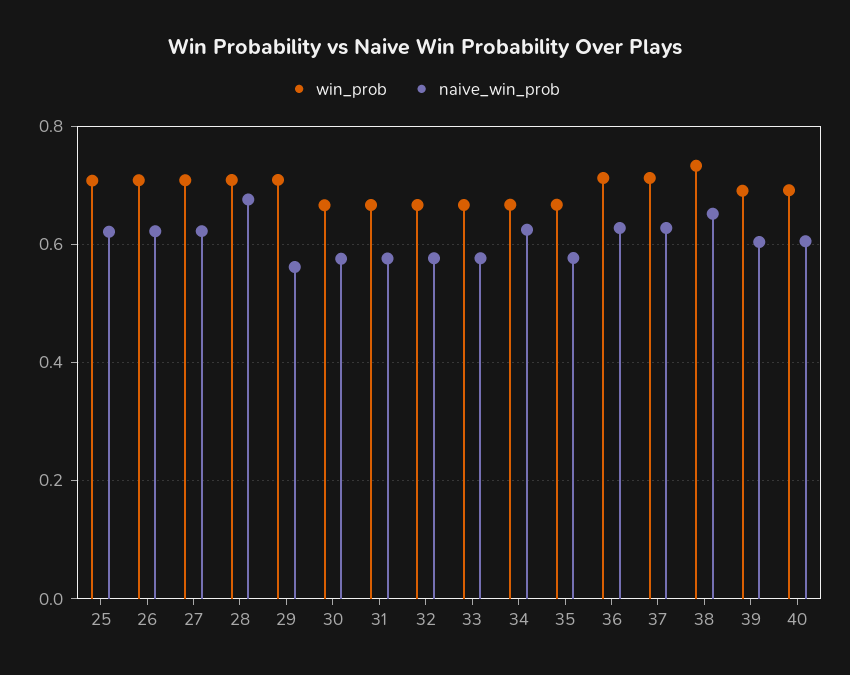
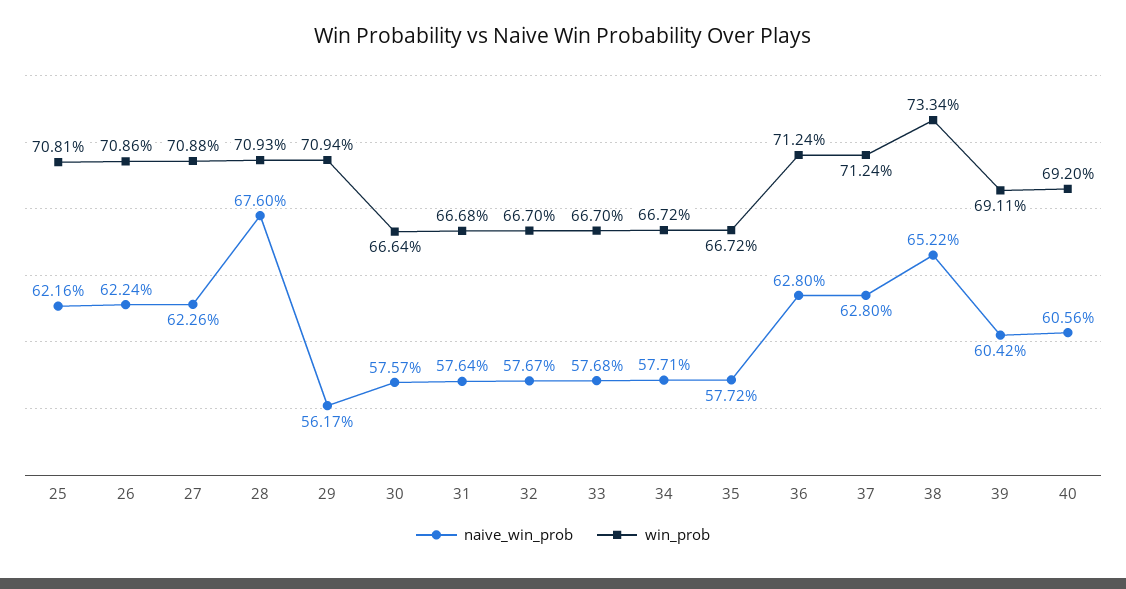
naive_win_prob, 34: 0.62 -> 0.5771

